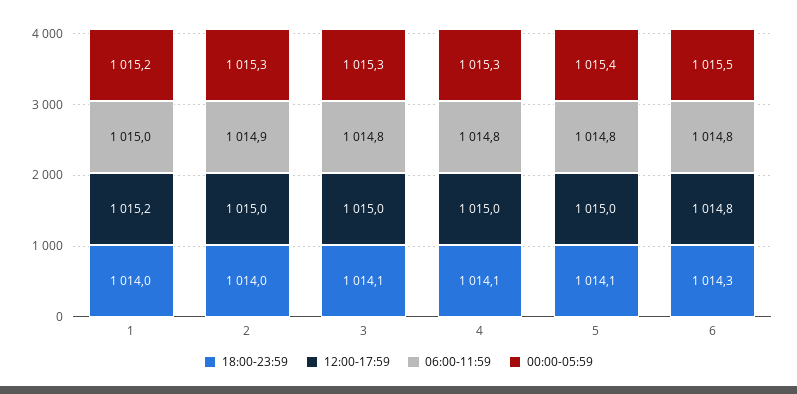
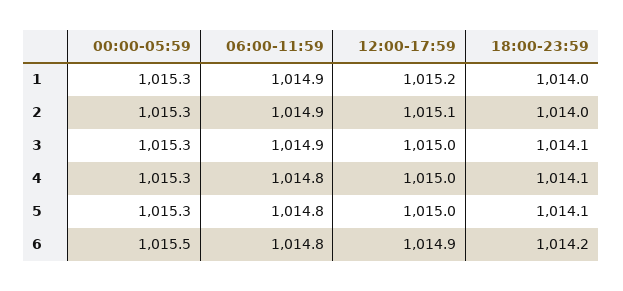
06:00-11:59, 1: 1015 -> 1014.9
00:00-05:59, 1: 1015.2 -> 1015.3
12:00-17:59, 2: 1015 -> 1015.1
06:00-11:59, 3: 1014.8 -> 1014.9
00:00-05:59, 5: 1015.4 -> 1015.3
18:00-23:59, 6: 1014.3 -> 1014.2
12:00-17:59, 6: 1014.8 -> 1014.9

